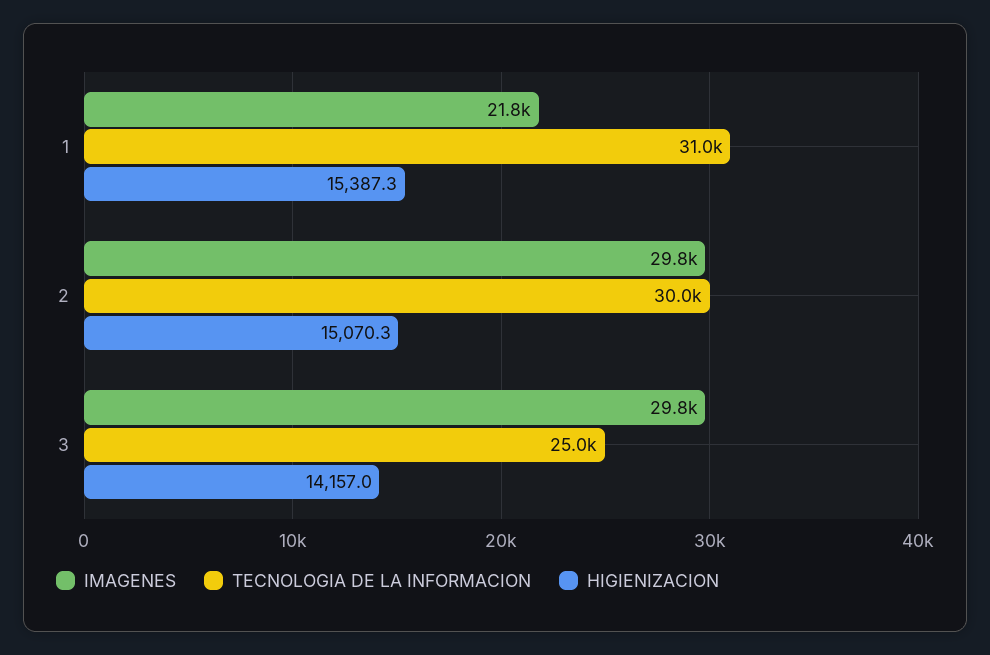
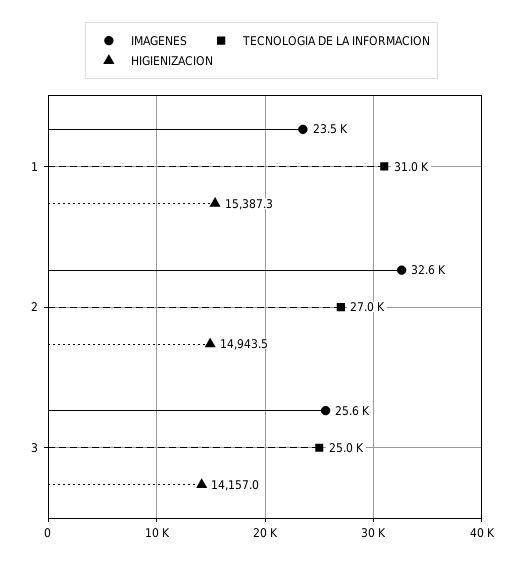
IMAGENES, 1: 21800 -> 23500
IMAGENES, 2: 29800 -> 32600
TECNOLOGIA DE LA INFORMACION, 2: 30000 -> 27000
HIGIENIZACION, 2: 15070.3 -> 14943.5
IMAGENES, 3: 29800 -> 25600

